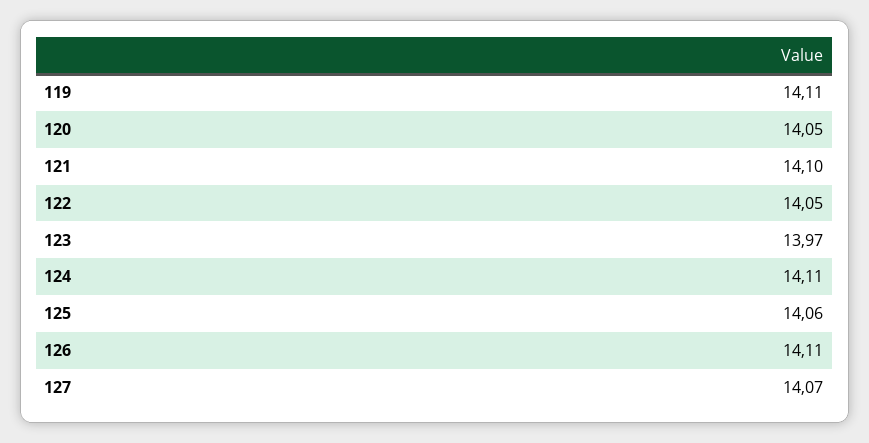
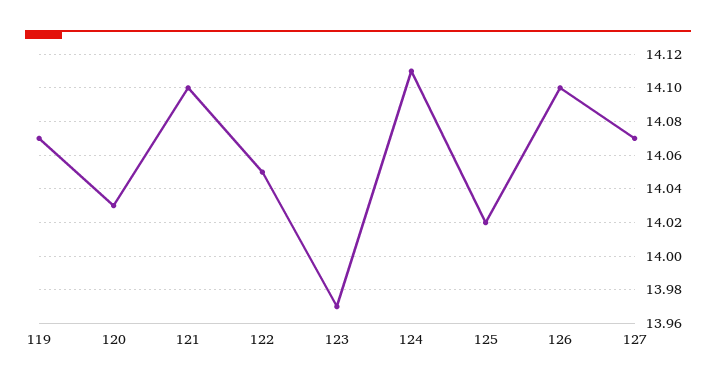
119: 14.11 -> 14.07
120: 14.05 -> 14.03
125: 14.06 -> 14.02
126: 14.11 -> 14.1

